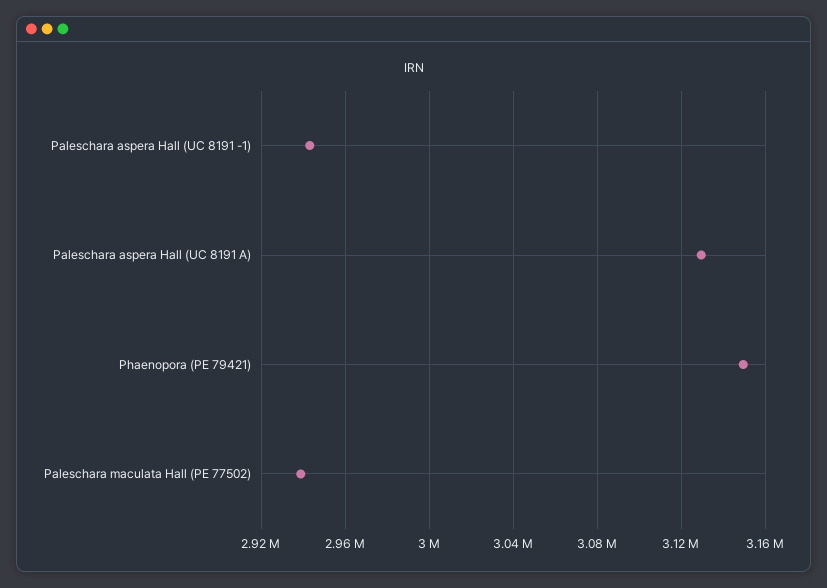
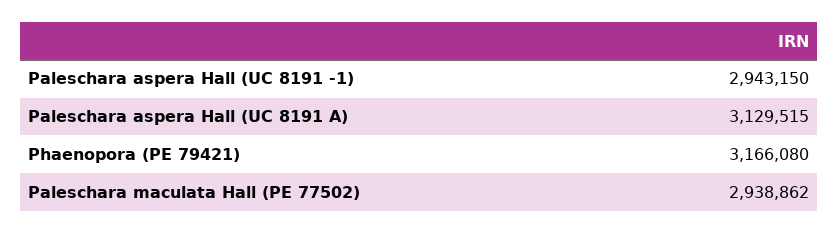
Phaenopora (PE 79421): 3150000 -> 3166080

